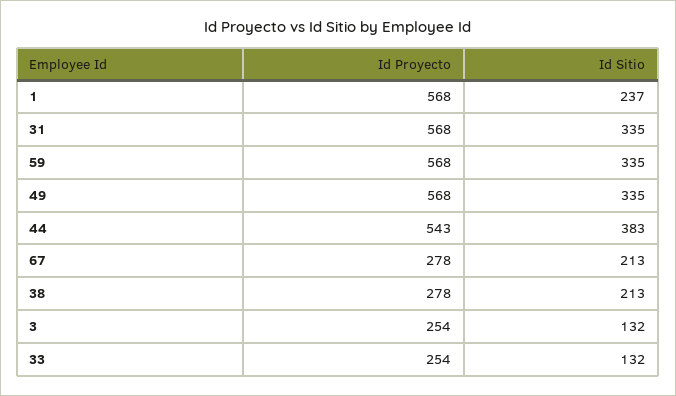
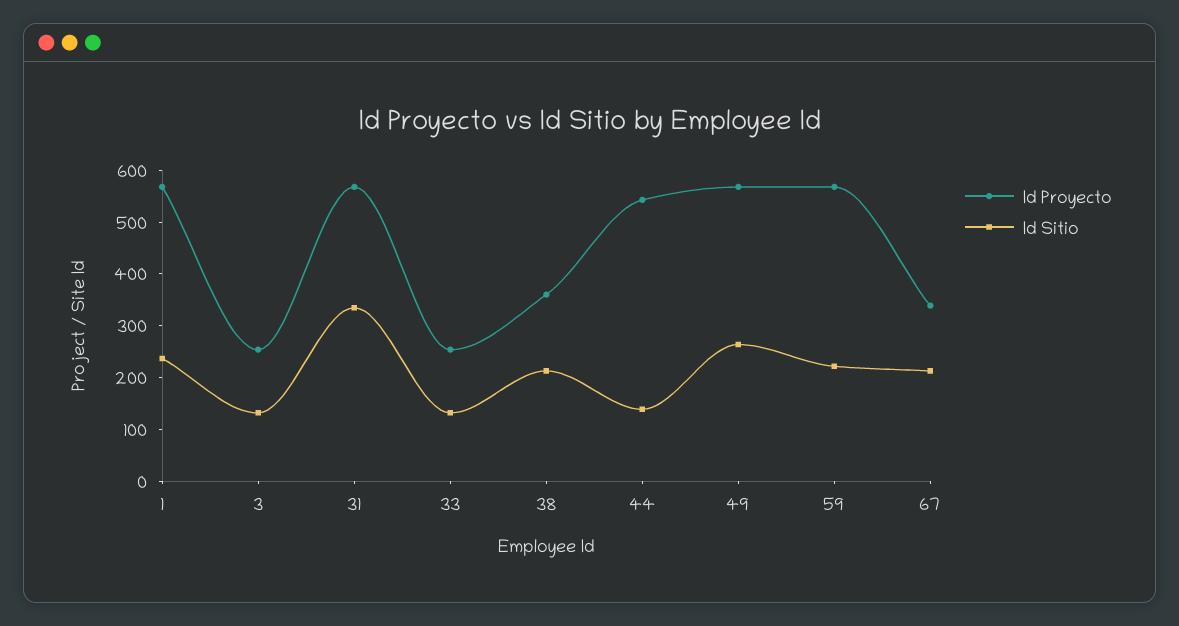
Id Sitio, 59: 335 -> 220
Id Sitio, 49: 335 -> 260
Id Sitio, 44: 383 -> 140
Id Proyecto, 67: 278 -> 340
Id Proyecto, 38: 278 -> 360

